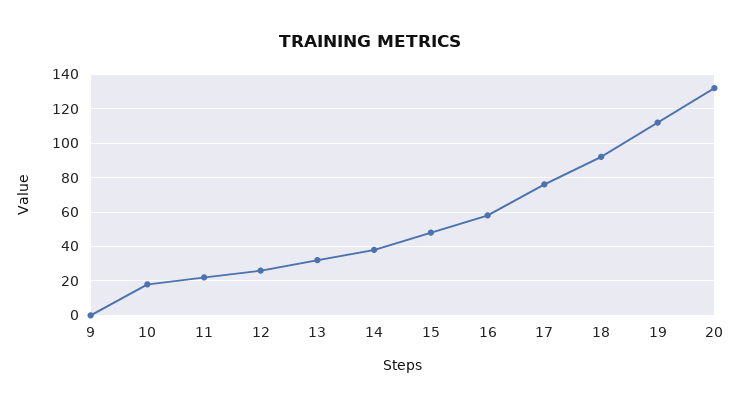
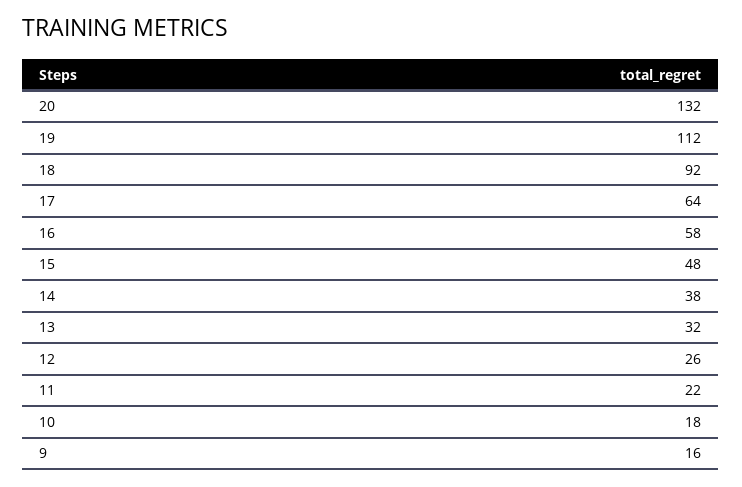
9: 0 -> 16
17: 75 -> 64

